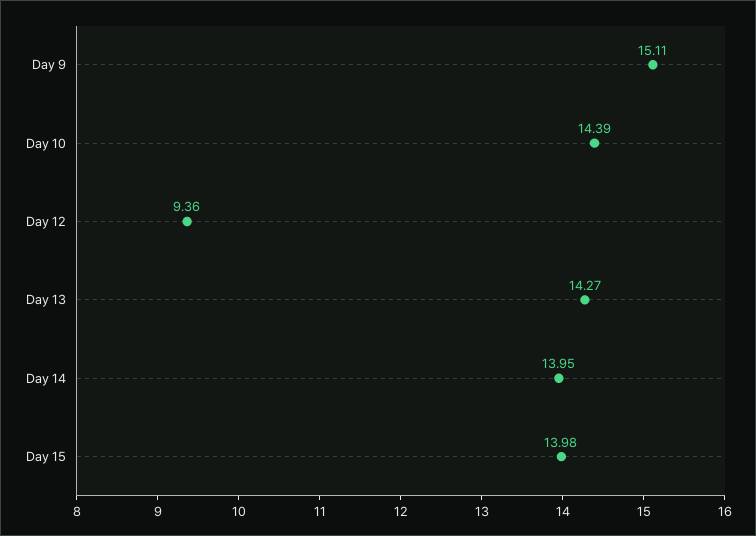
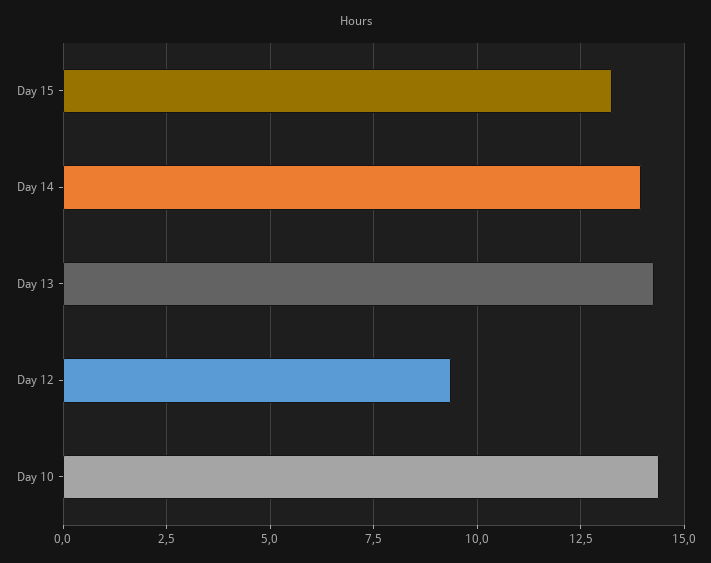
Day 9: 15.11 -> none
Day 15: 13.98 -> 13.25

